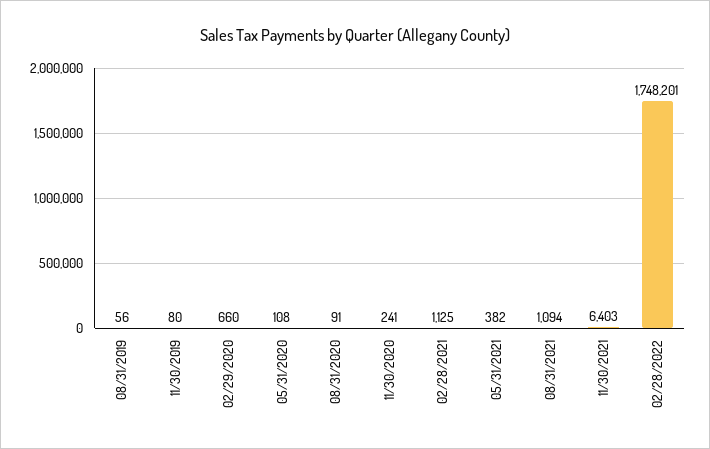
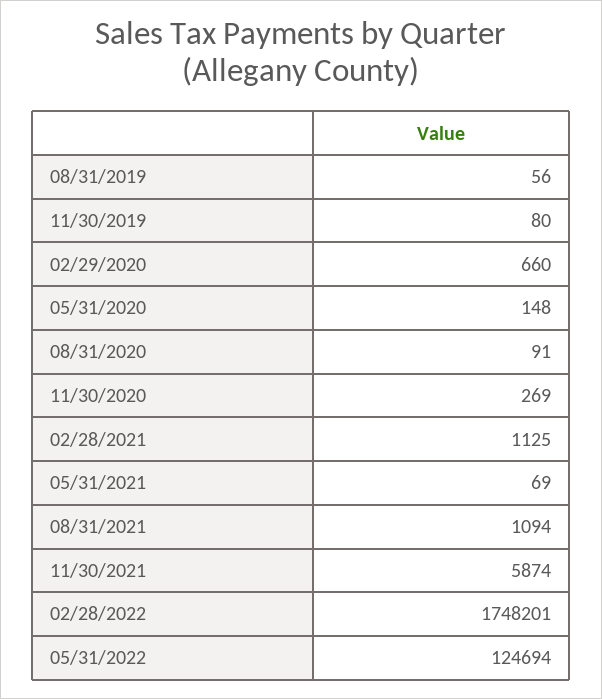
05/31/2020: 108 -> 148
11/30/2020: 241 -> 269
05/31/2021: 382 -> 69
11/30/2021: 6403 -> 5874
05/31/2022: none -> 124694

